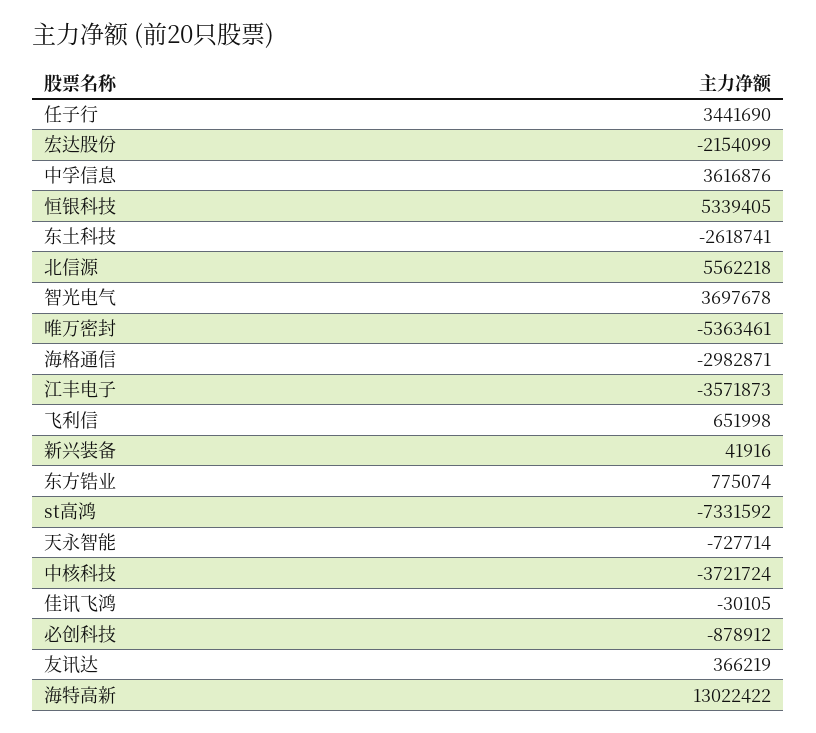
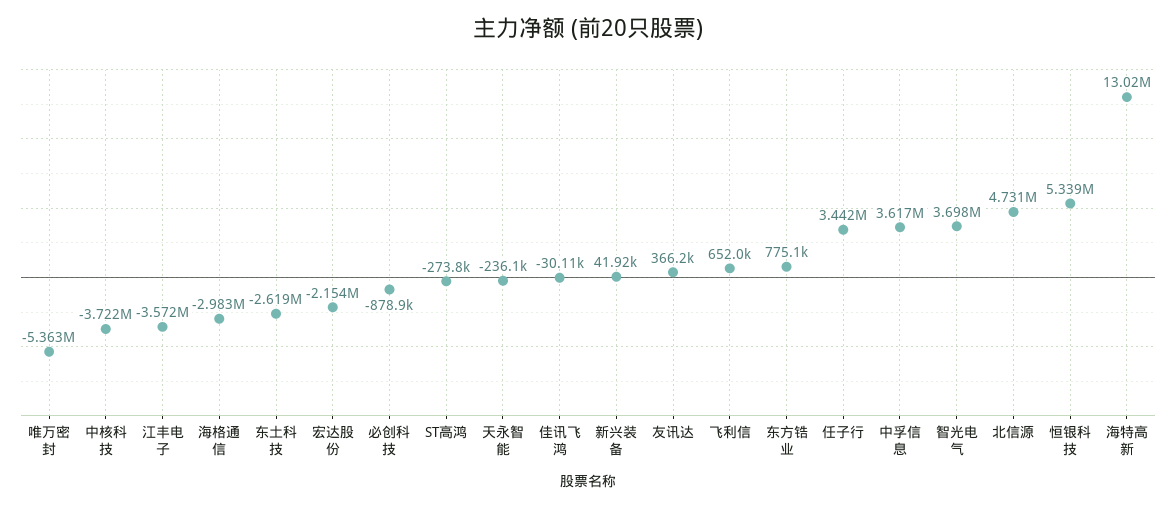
北信源: 5562218 -> 4731000
st高鸿: -7331592 -> -273800
天永智能: -727714 -> -236100

